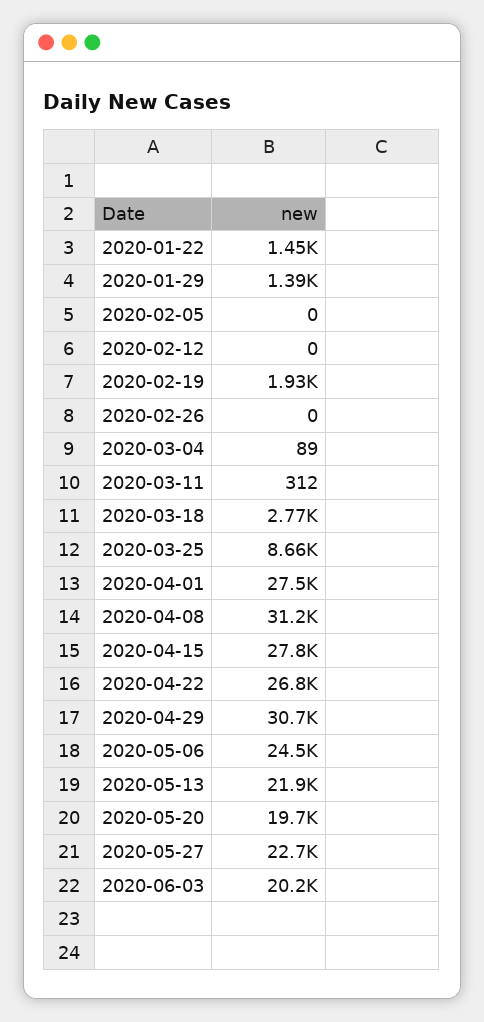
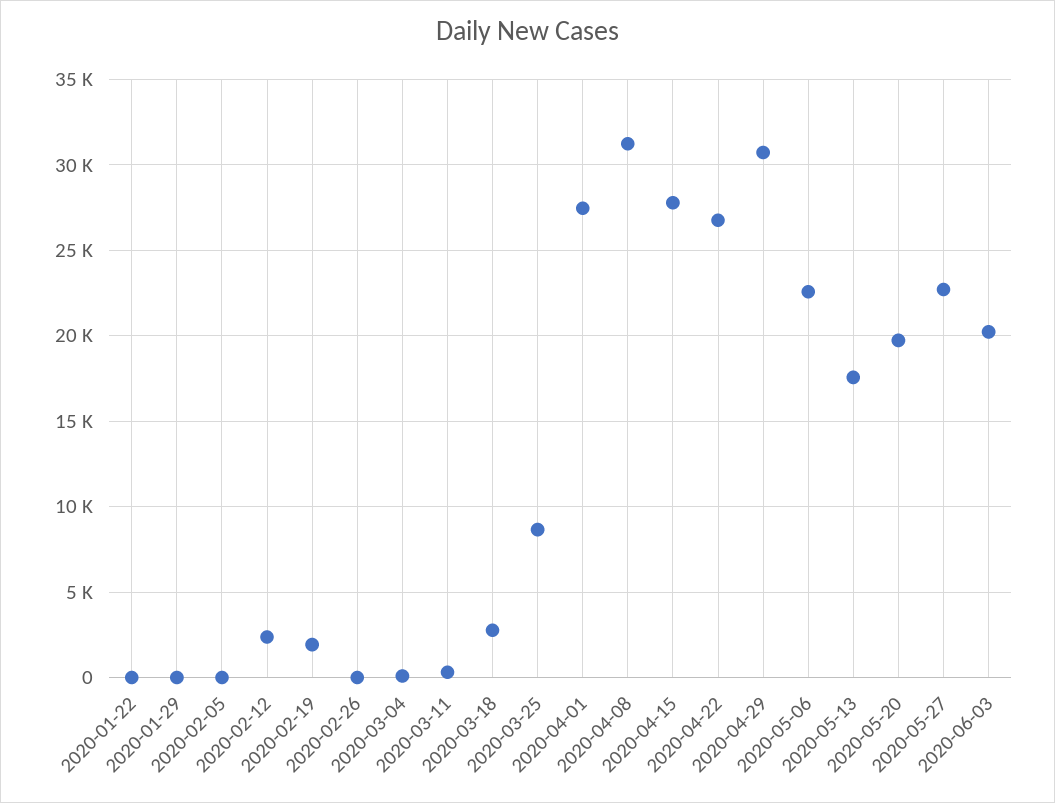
2020-01-22: 1450 -> 0
2020-01-29: 1390 -> 0
2020-02-12: 0 -> 2500
2020-05-06: 24500 -> 22500
2020-05-13: 21900 -> 17500

